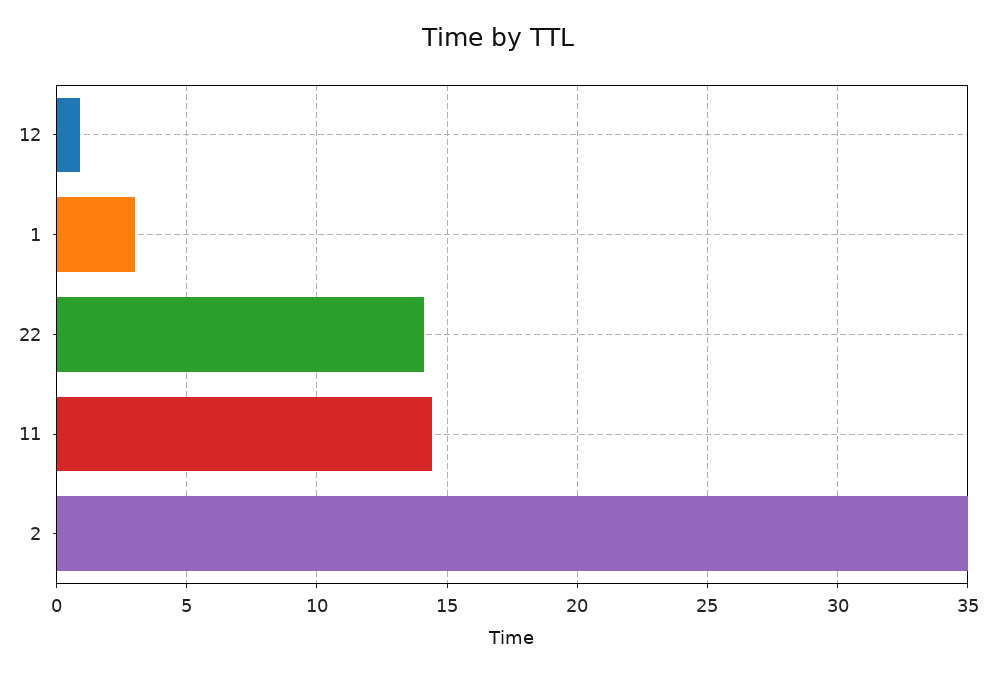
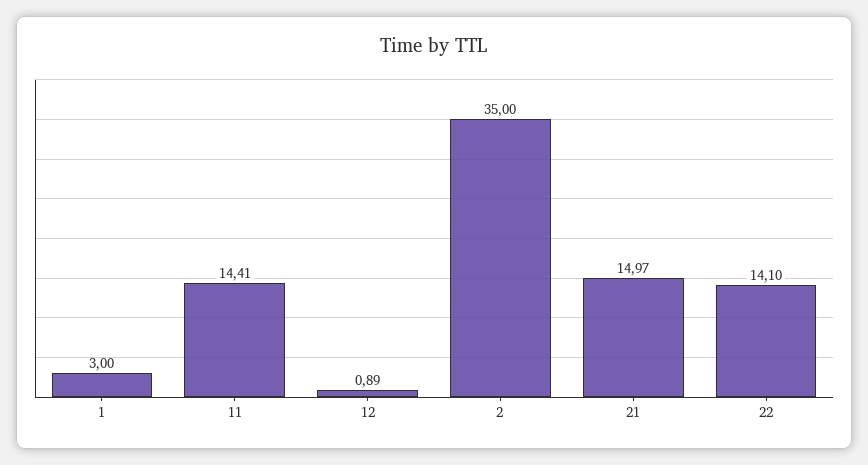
21: none -> 14.97

